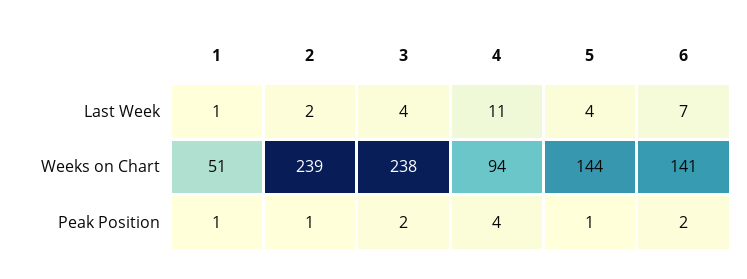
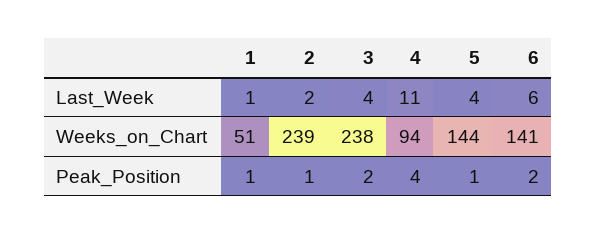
6, Last Week: 7 -> 6

